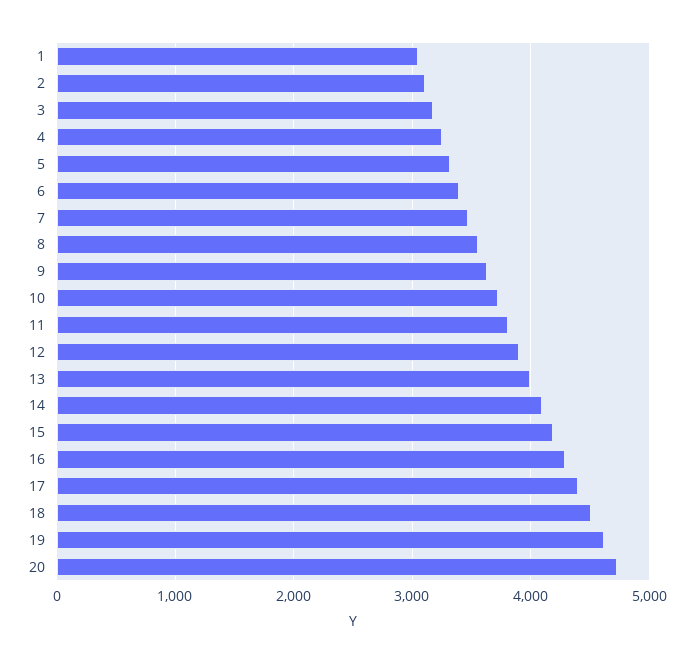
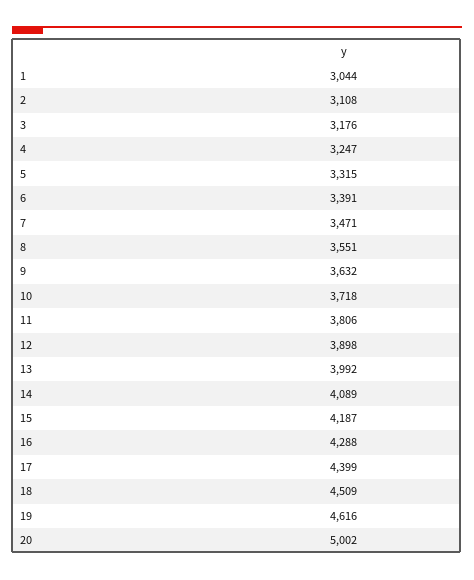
20: 4700 -> 5002

